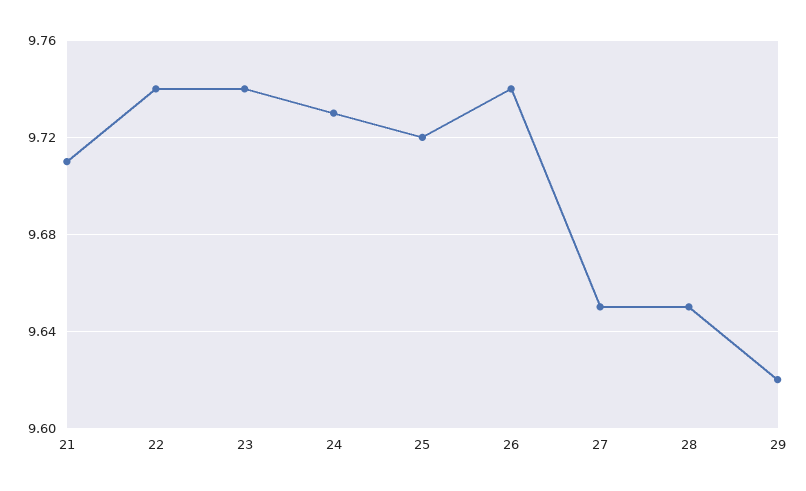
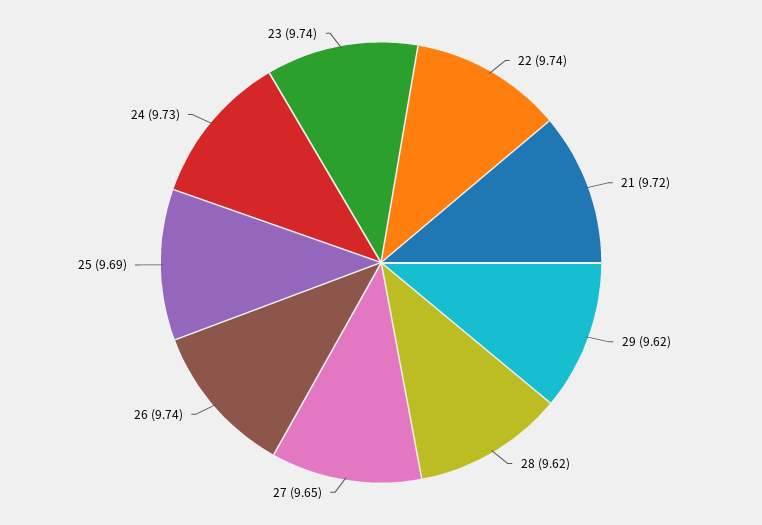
21: 9.71 -> 9.72
25: 9.72 -> 9.69
28: 9.65 -> 9.62

